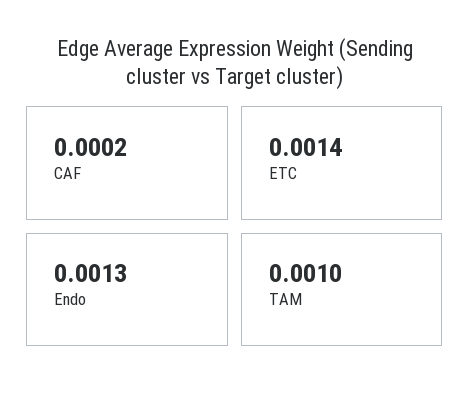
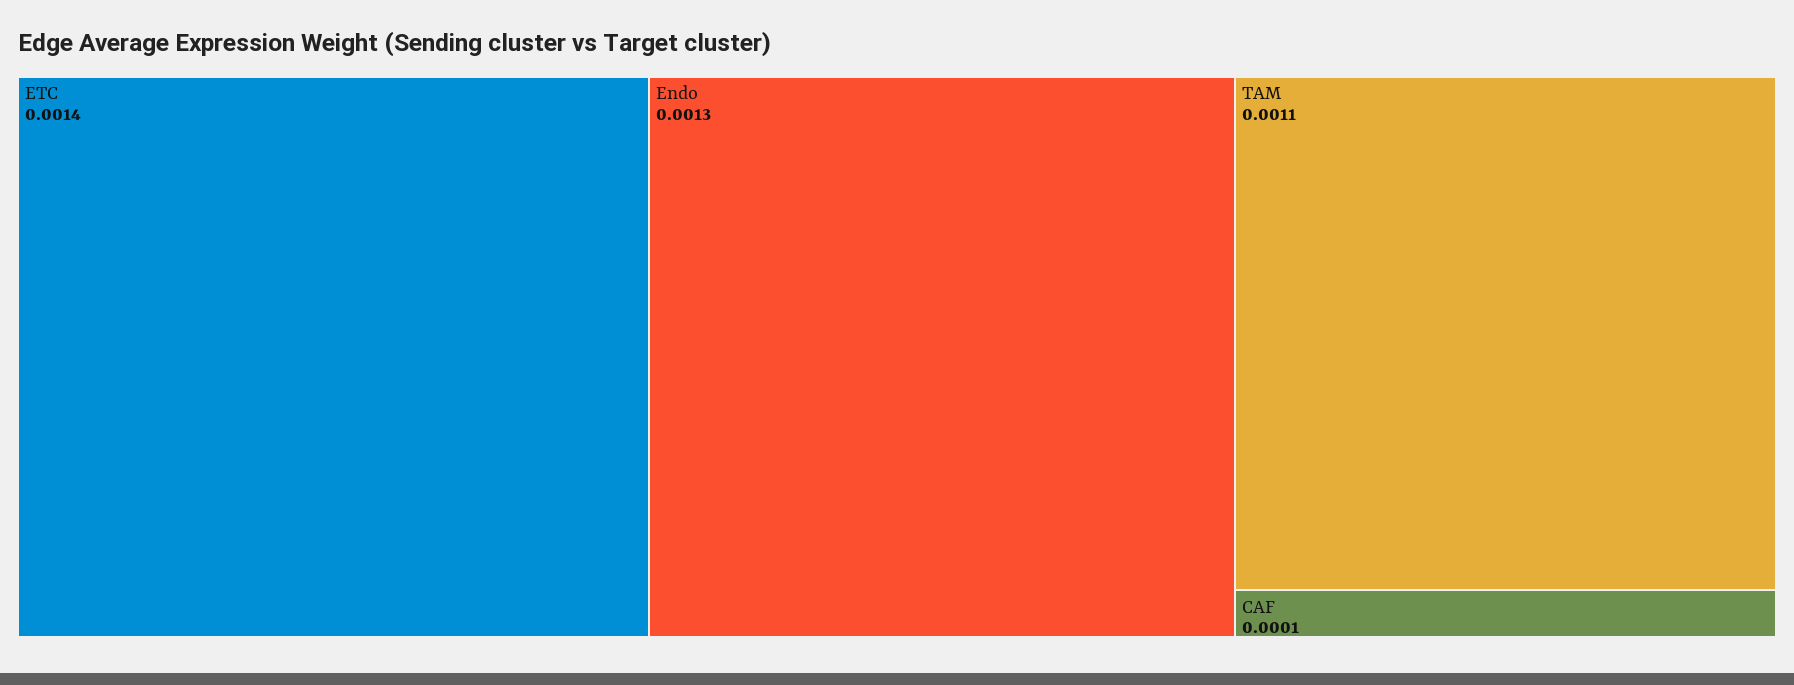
CAF: 0.0002 -> 0.0001
TAM: 0.001 -> 0.0011

